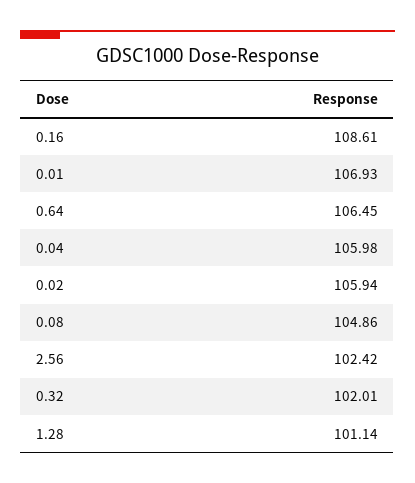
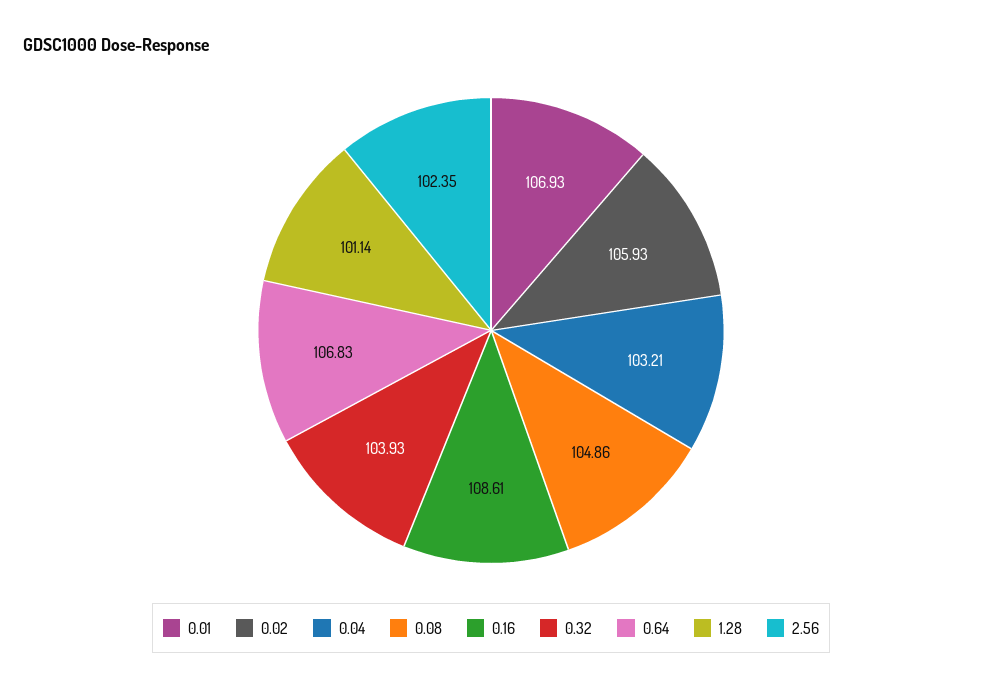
0.64: 106.45 -> 106.83
0.04: 105.98 -> 103.21
0.02: 105.94 -> 105.93
2.56: 102.42 -> 102.35
0.32: 102.01 -> 103.93

